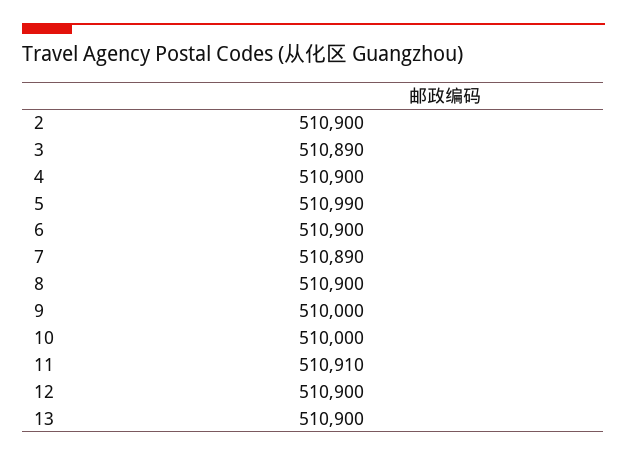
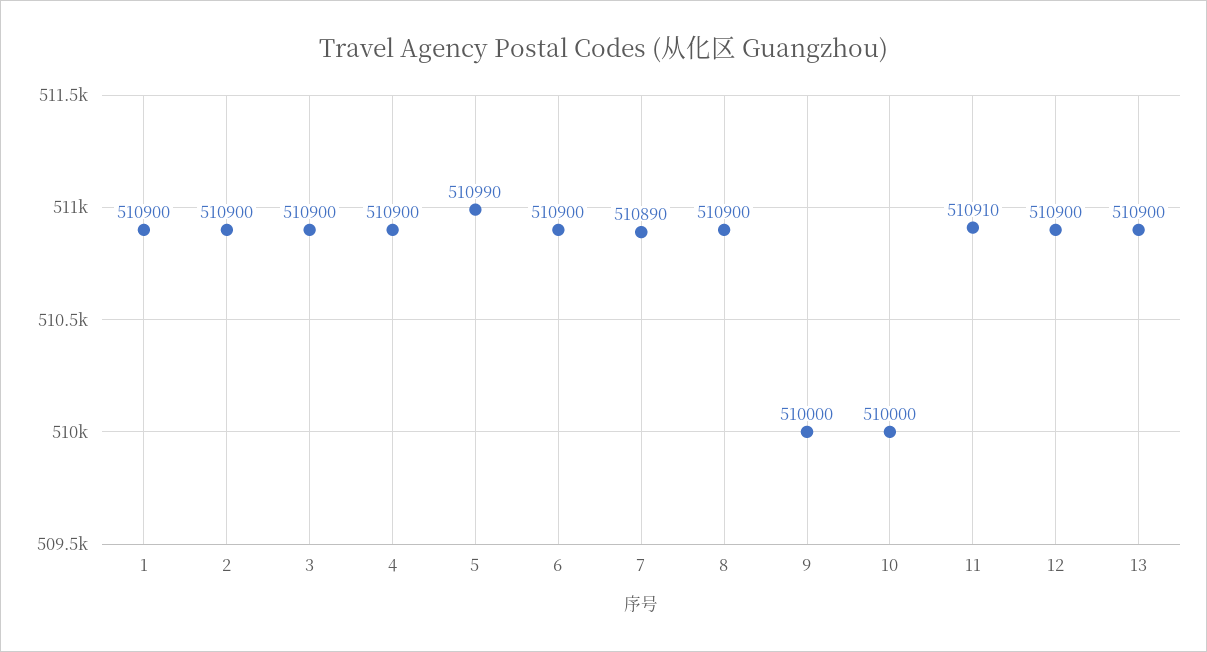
3: 510890 -> 510900
1: none -> 510900

